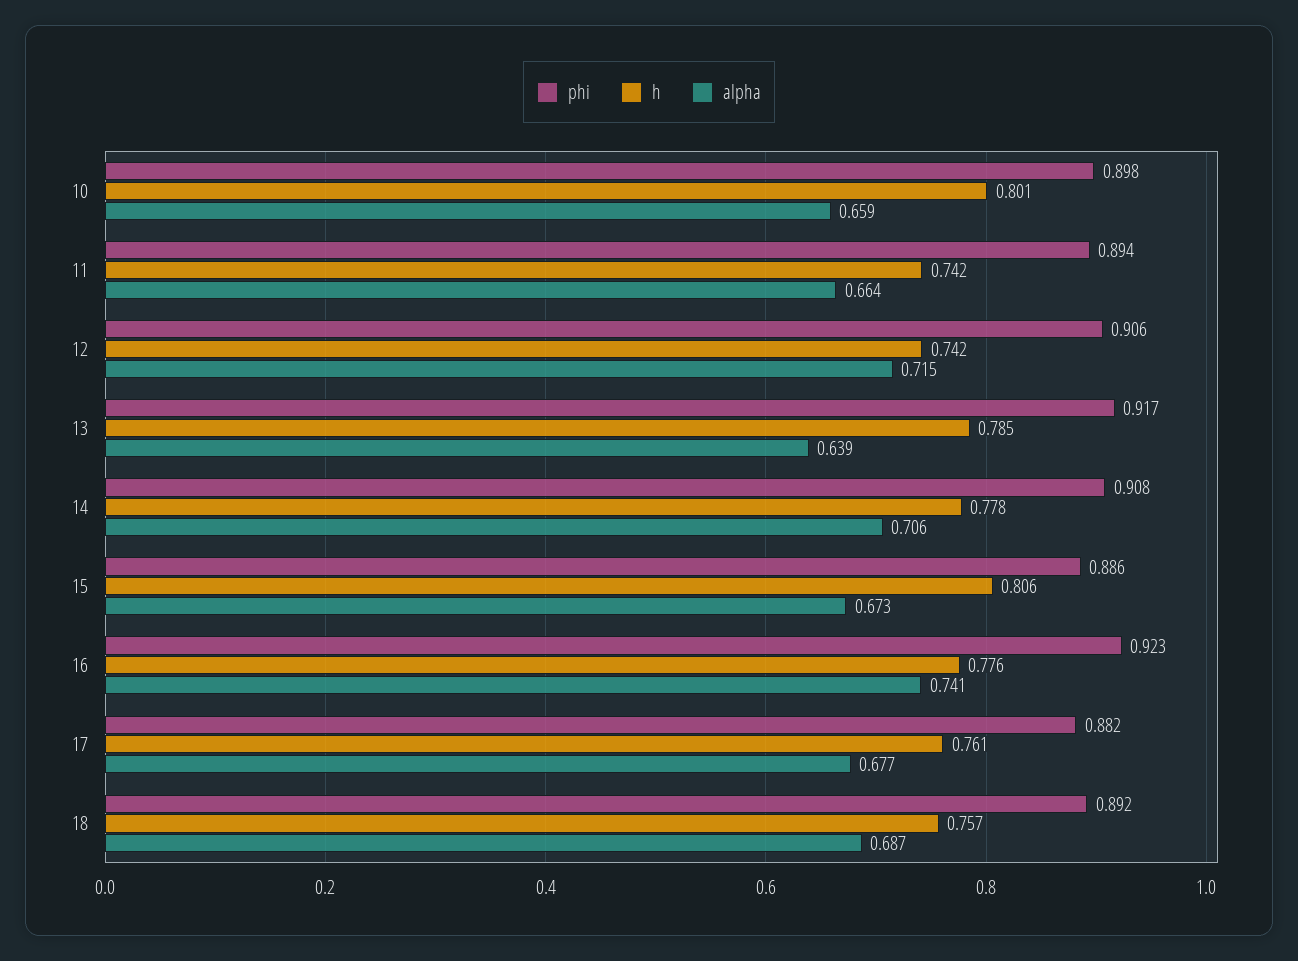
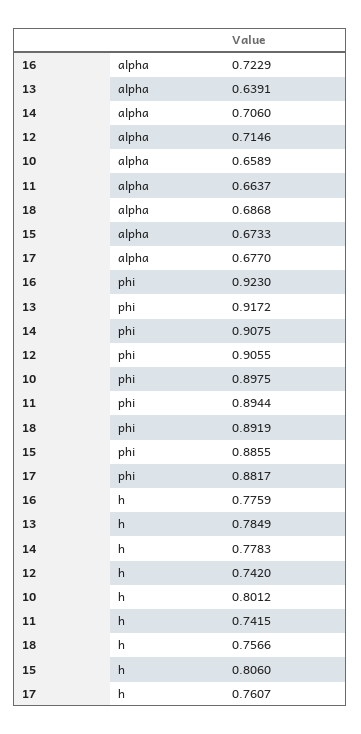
alpha, 16: 0.741 -> 0.7229

